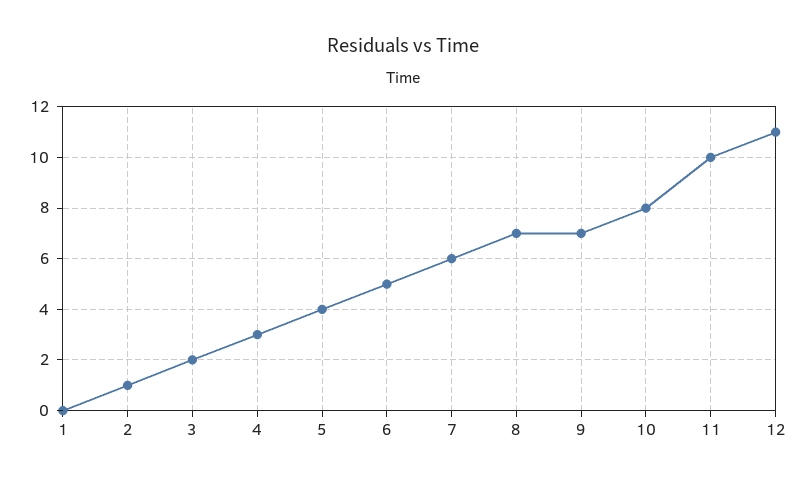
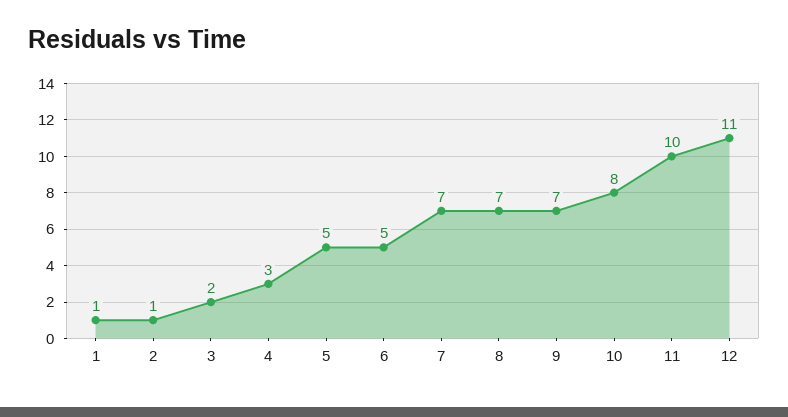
1: 0 -> 1
5: 4 -> 5
7: 6 -> 7

